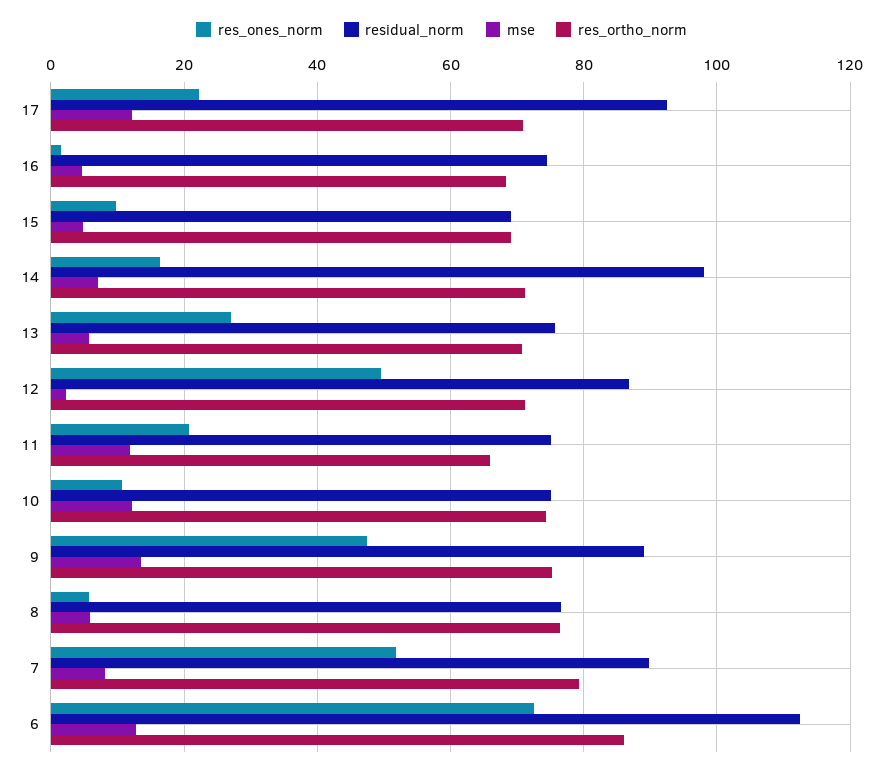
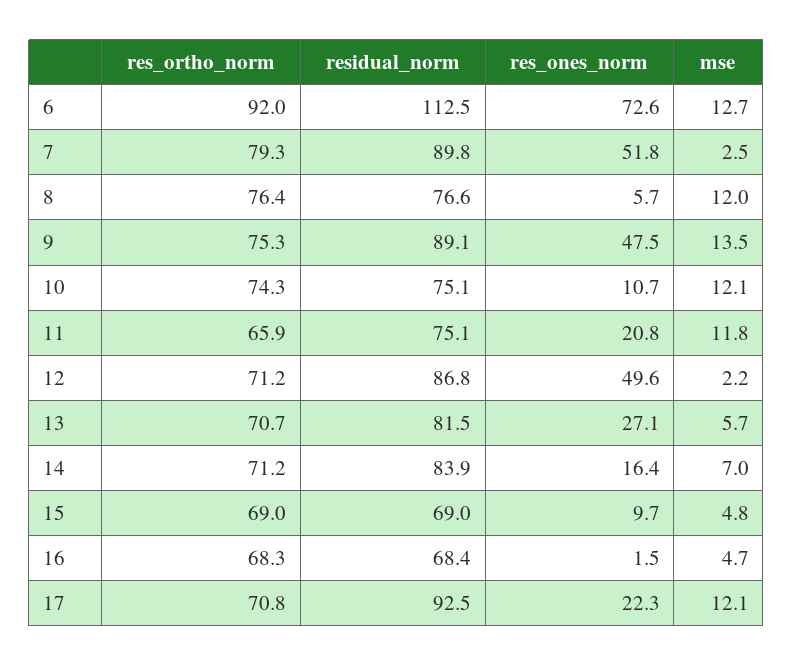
residual_norm, 16: 74 -> 68.4
residual_norm, 14: 98 -> 83.9
residual_norm, 13: 76 -> 81.5
mse, 8: 6 -> 12
mse, 7: 8 -> 2.5
res_ortho_norm, 6: 86 -> 92

